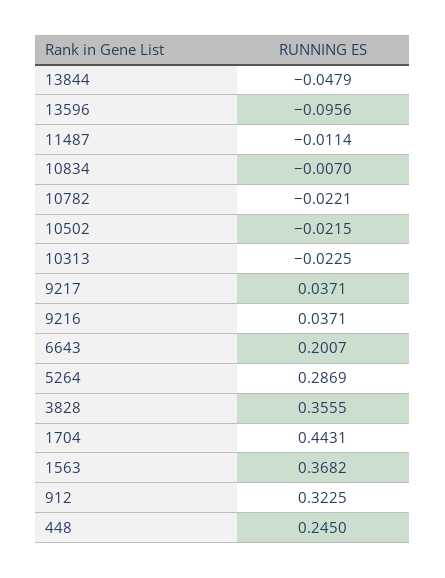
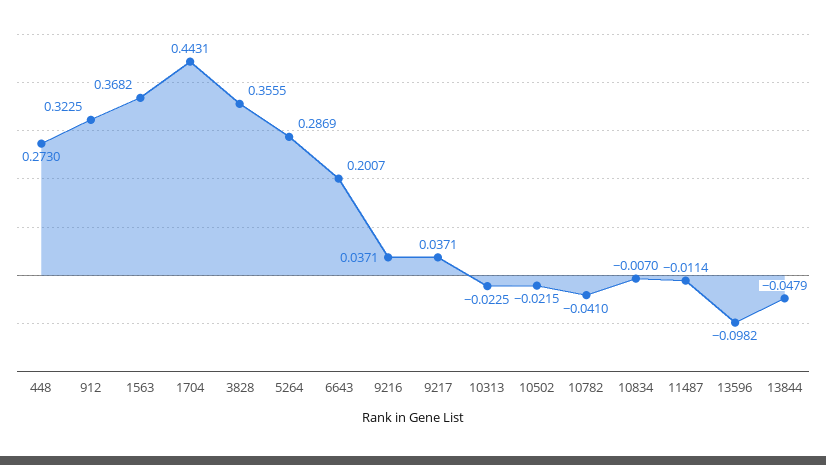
13596: -0.0956 -> -0.0982
10782: -0.0221 -> -0.041
448: 0.245 -> 0.273

